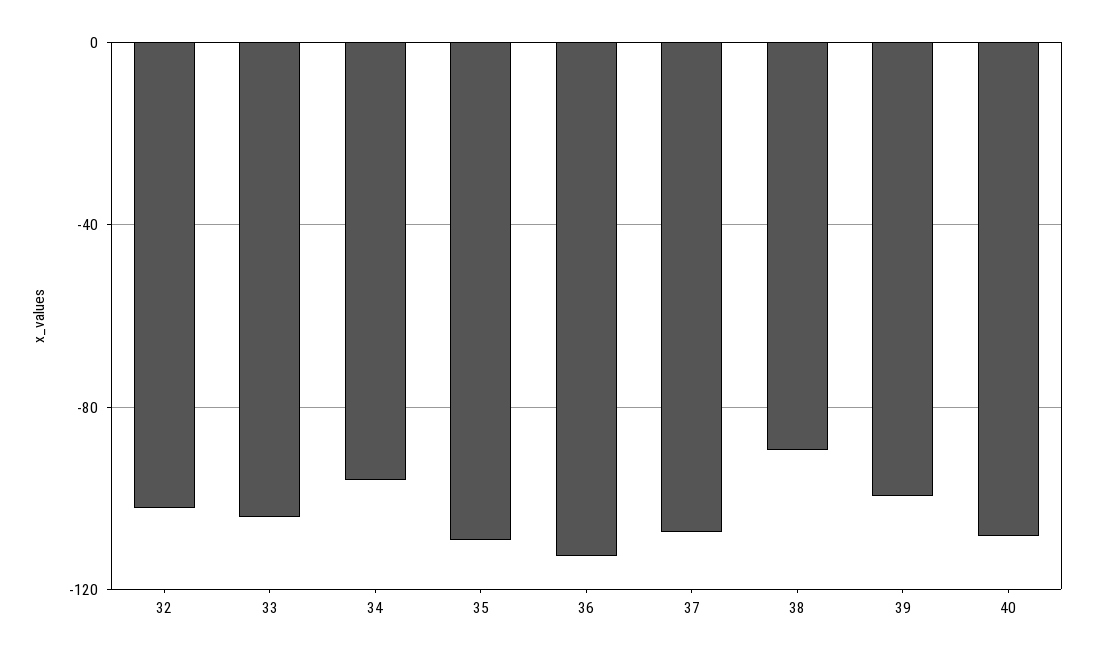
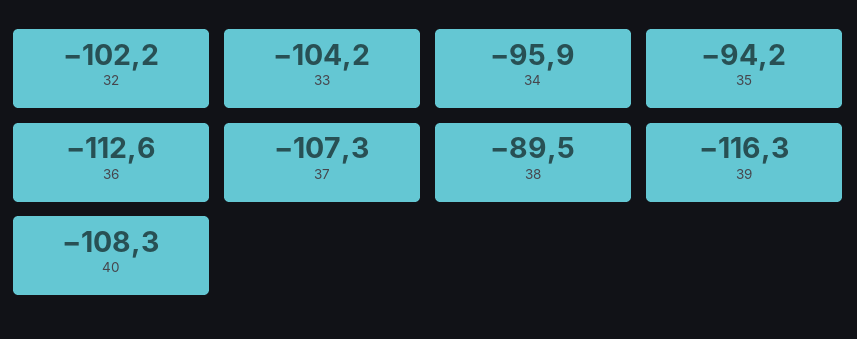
35: -110 -> -94.2
39: -100 -> -116.3

